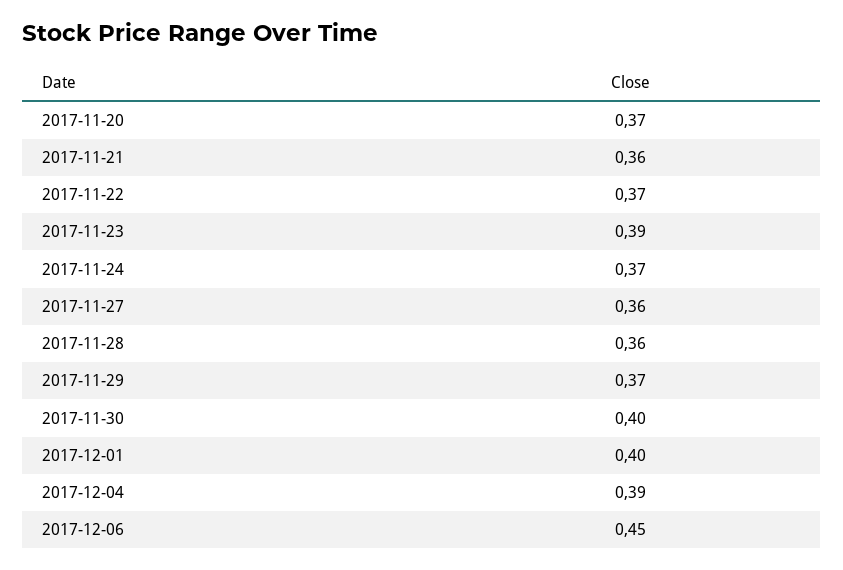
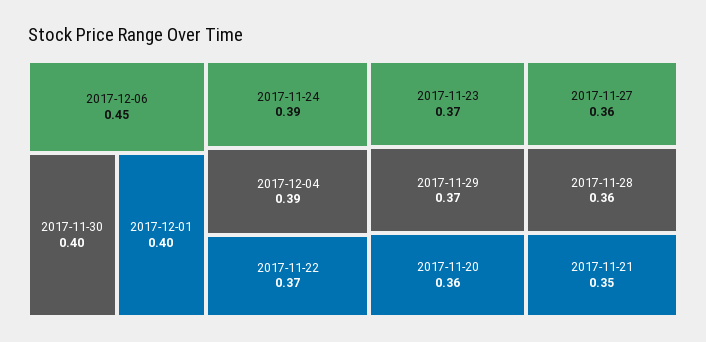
2017-11-20: 0.37 -> 0.36
2017-11-21: 0.36 -> 0.35
2017-11-23: 0.39 -> 0.37
2017-11-24: 0.37 -> 0.39

